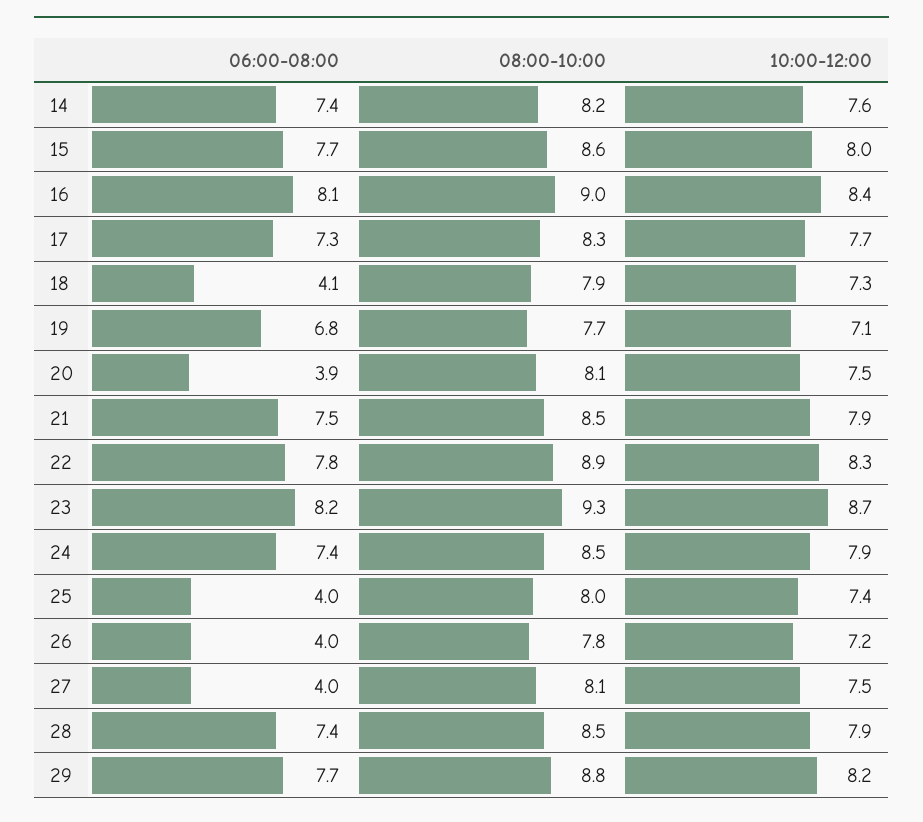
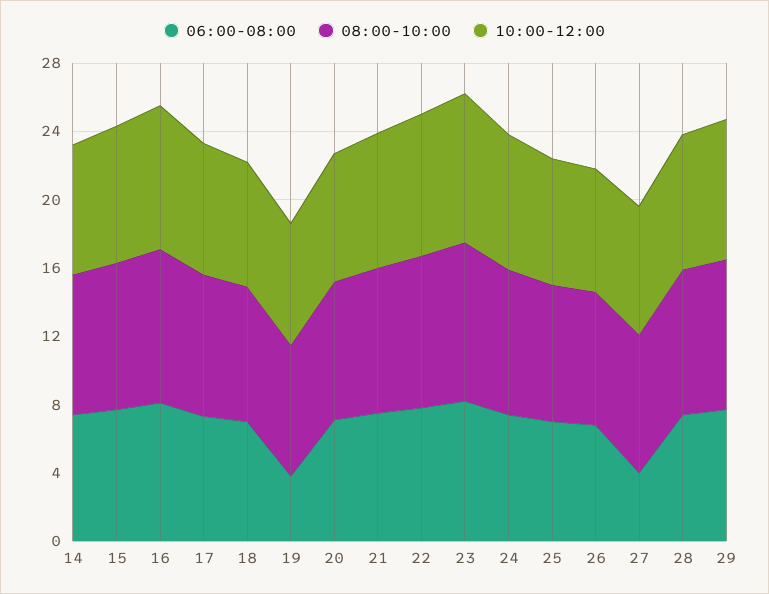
06:00-08:00, 18: 4.1 -> 7
06:00-08:00, 19: 6.8 -> 4
06:00-08:00, 20: 3.9 -> 7
06:00-08:00, 25: 4 -> 7
06:00-08:00, 26: 4 -> 7

